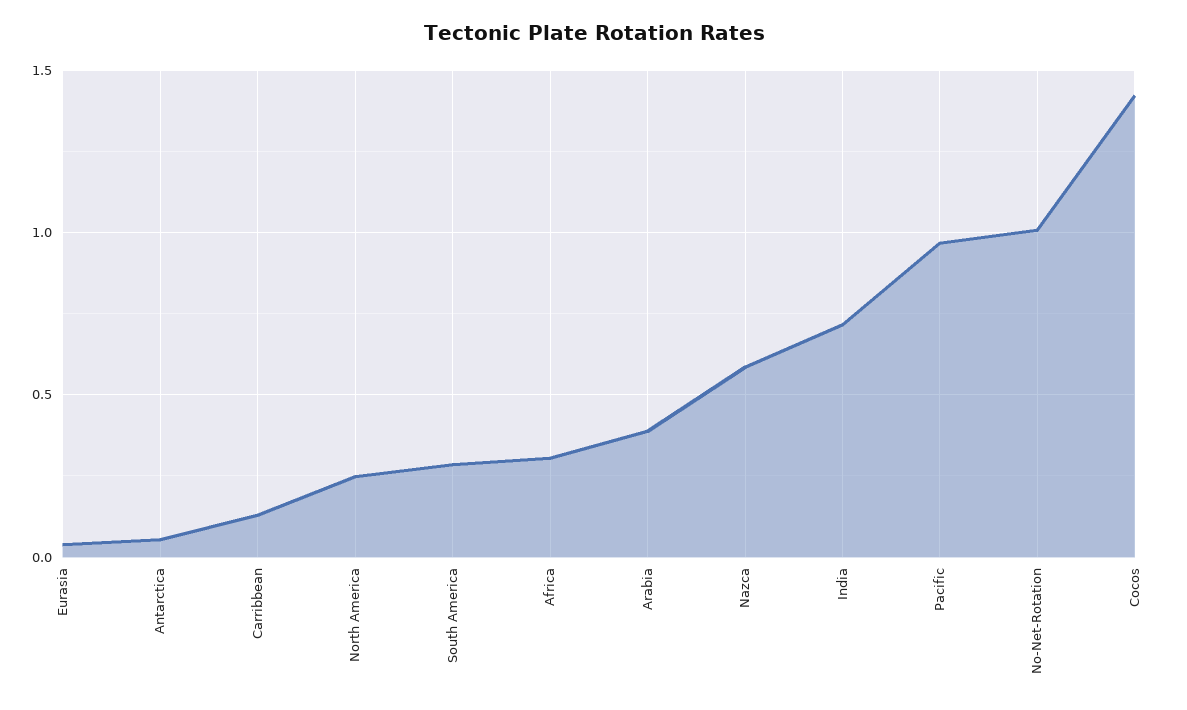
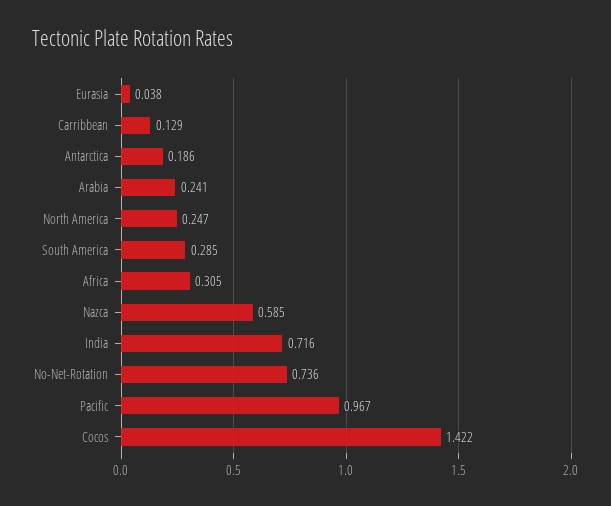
Antarctica: 0.05 -> 0.186
Arabia: 0.4 -> 0.241
No-Net-Rotation: 1 -> 0.736

